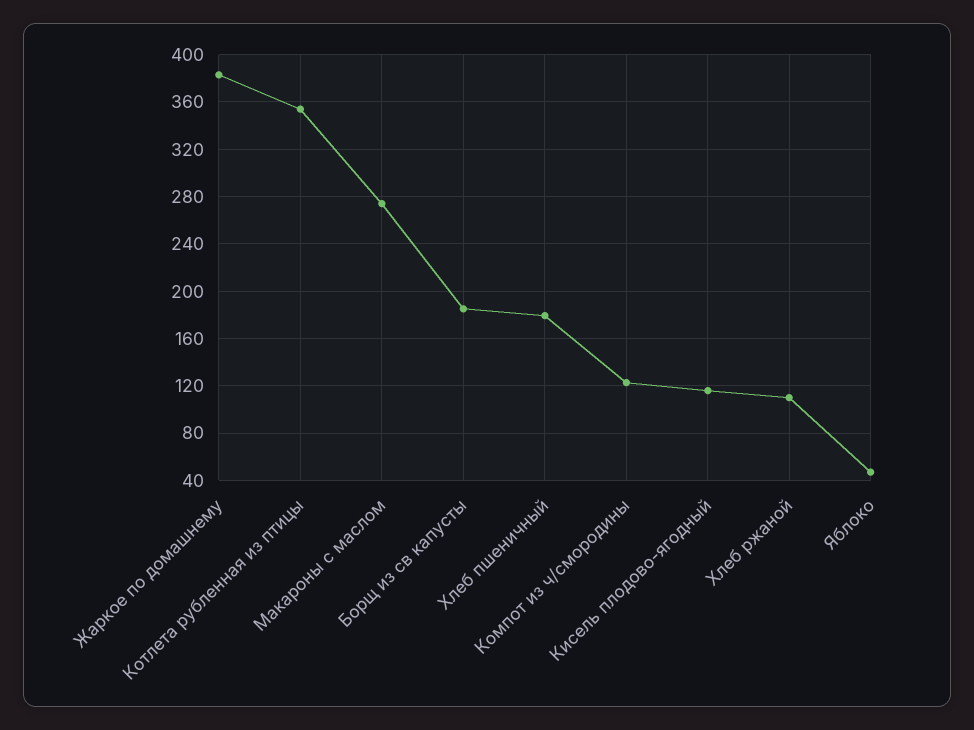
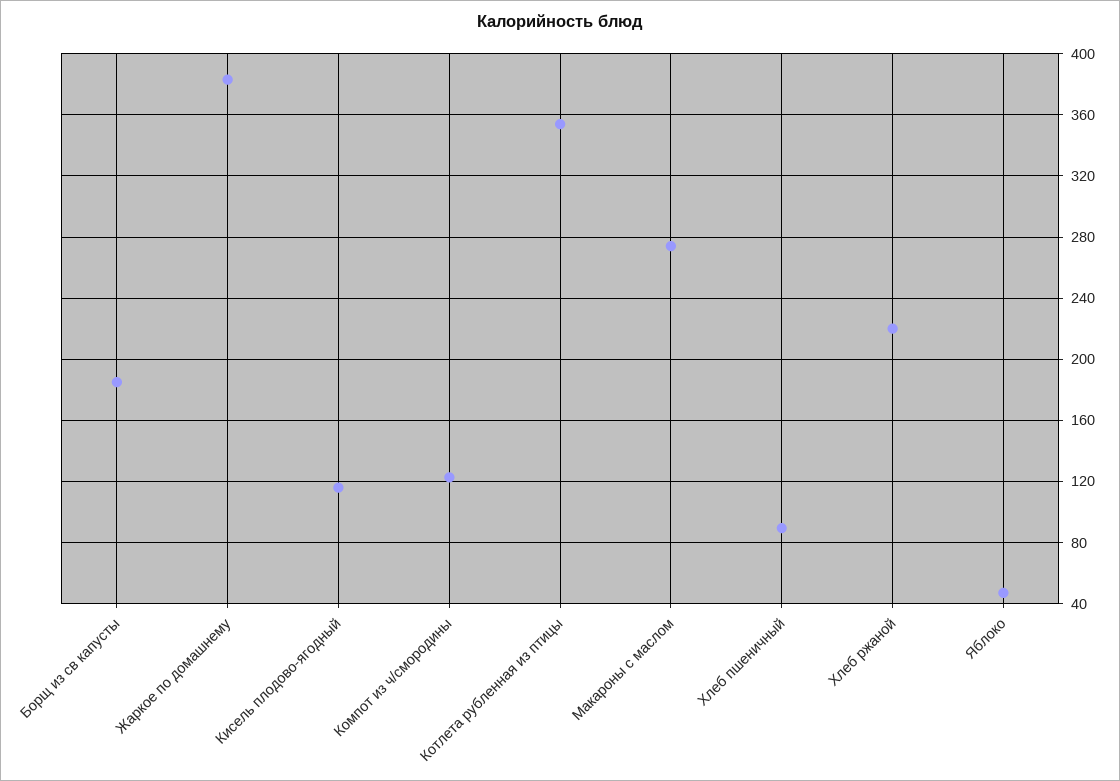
Хлеб пшеничный: 180 -> 90
Хлеб ржаной: 110 -> 220

